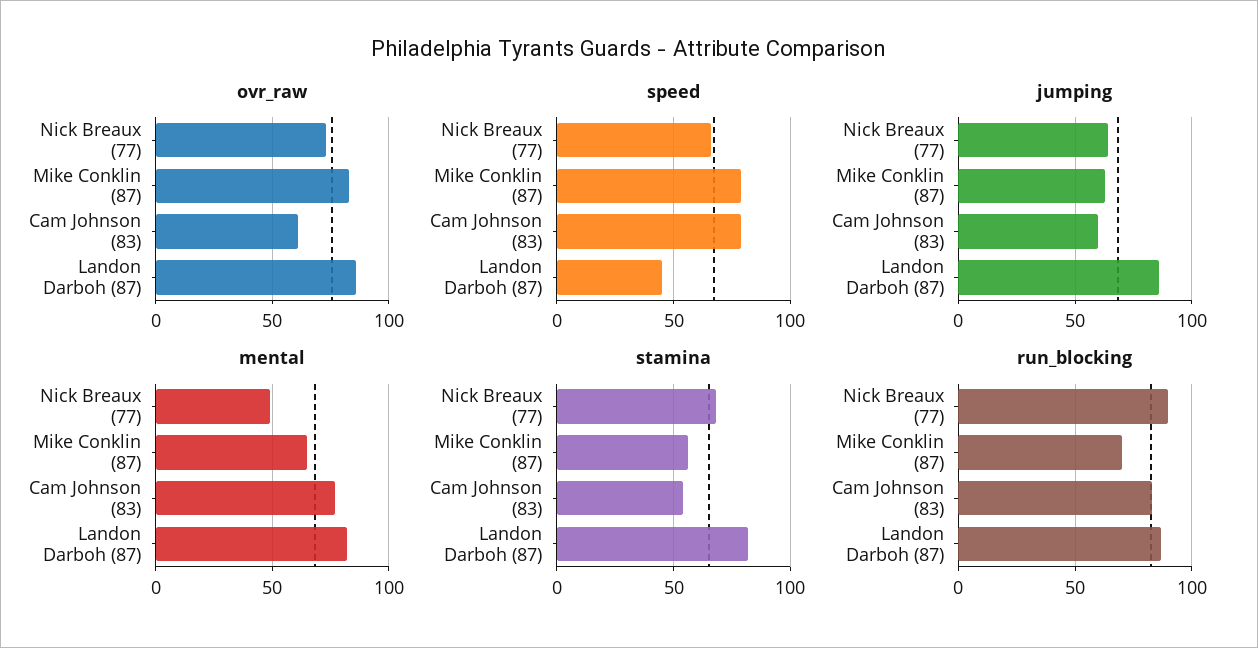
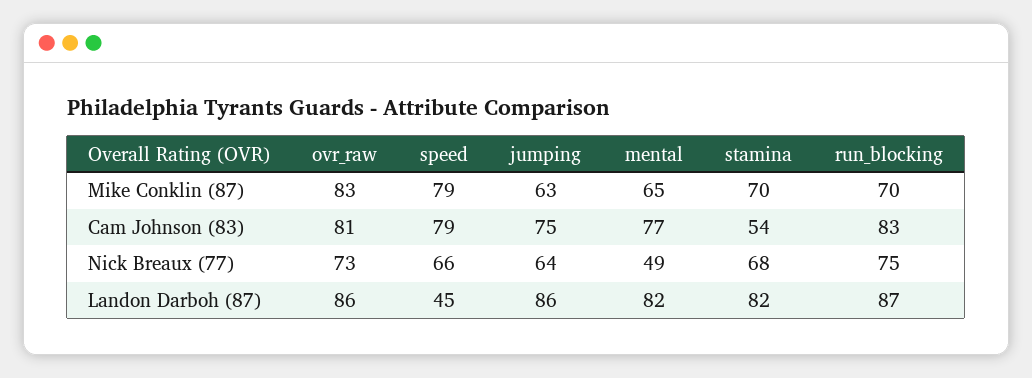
ovr_raw, Cam Johnson (83): 60 -> 81
jumping, Cam Johnson (83): 60 -> 75
stamina, Mike Conklin (87): 55 -> 70
run_blocking, Nick Breaux (77): 90 -> 75

